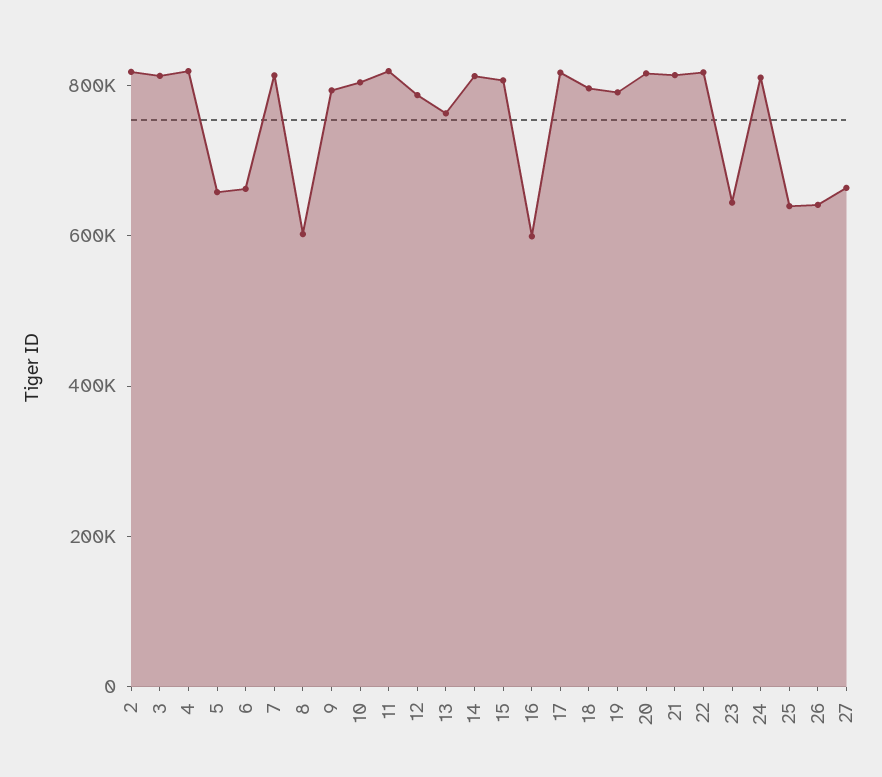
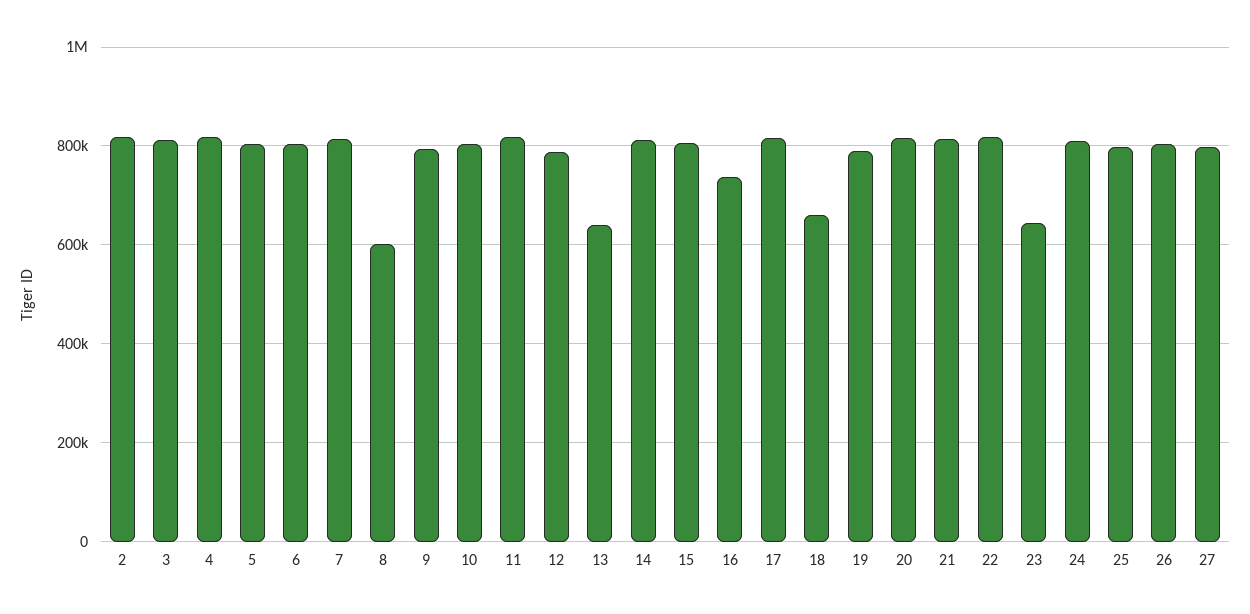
5: 650000 -> 800000
6: 650000 -> 800000
13: 750000 -> 640000
16: 600000 -> 740000
18: 800000 -> 660000
25: 650000 -> 800000
26: 650000 -> 800000
27: 650000 -> 800000

